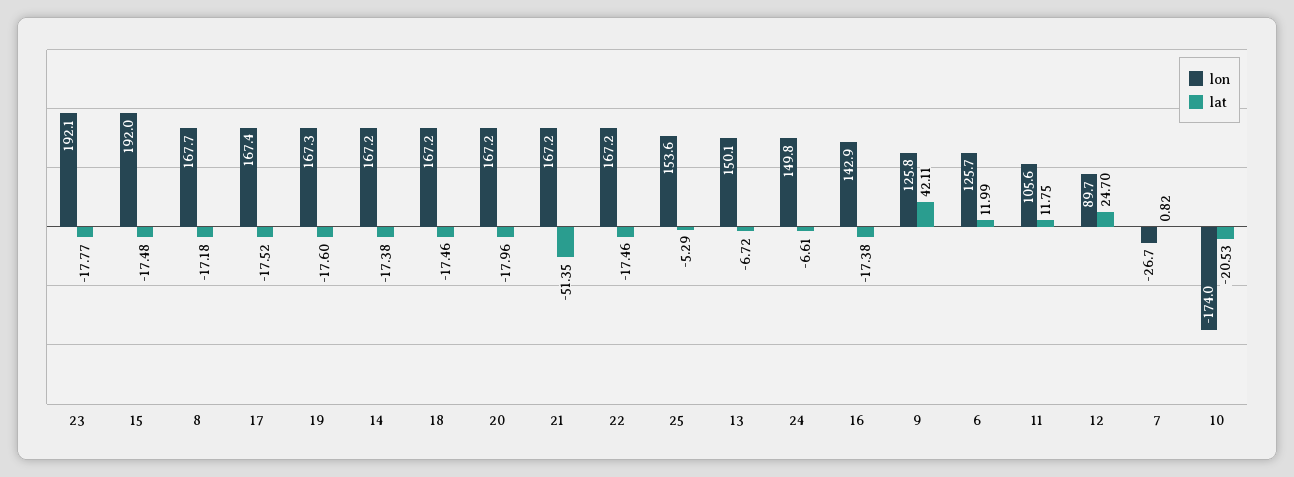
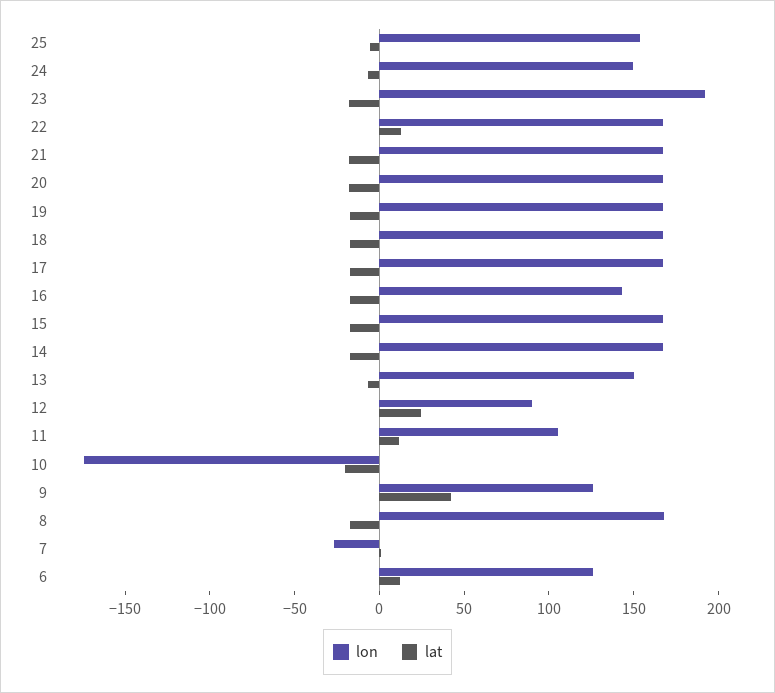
lon, 15: 192 -> 170
lat, 21: -51.35 -> -20
lat, 22: -17.46 -> 10

